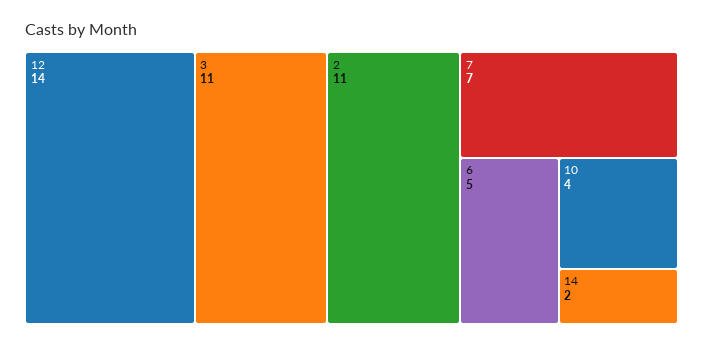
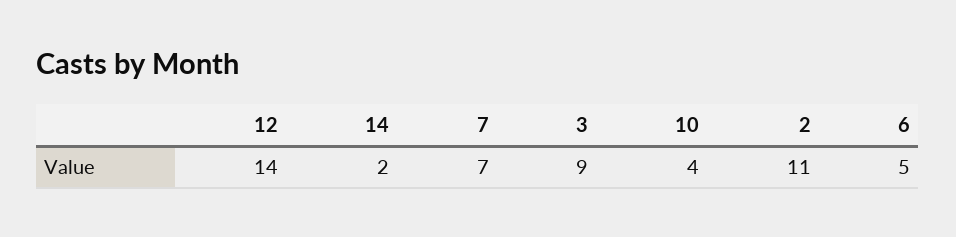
3: 11 -> 9

